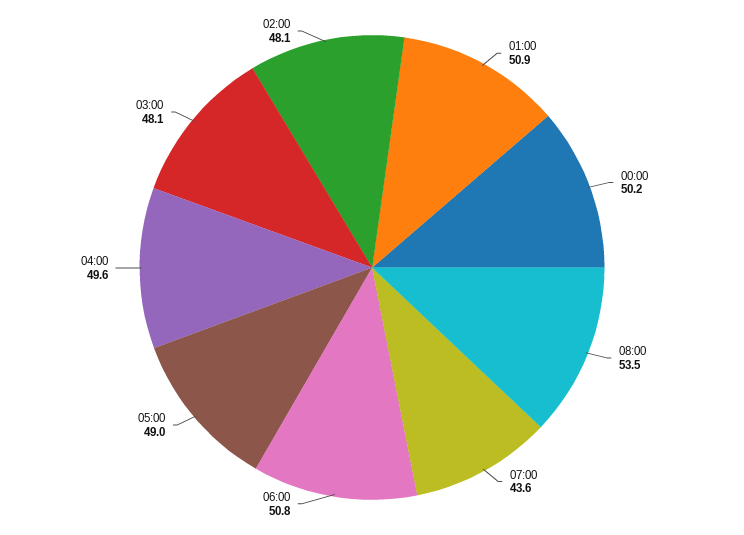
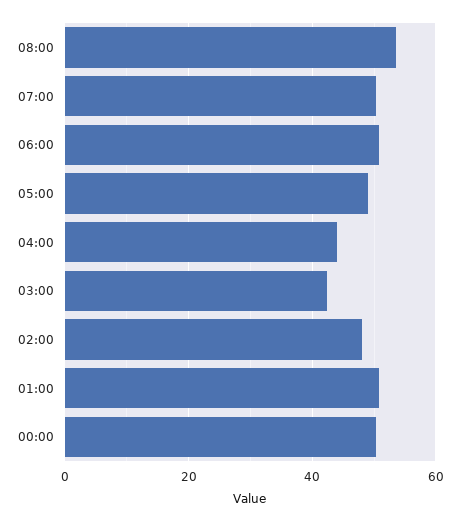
07:00: 43.6 -> 50
04:00: 49.6 -> 44
03:00: 48.1 -> 42

